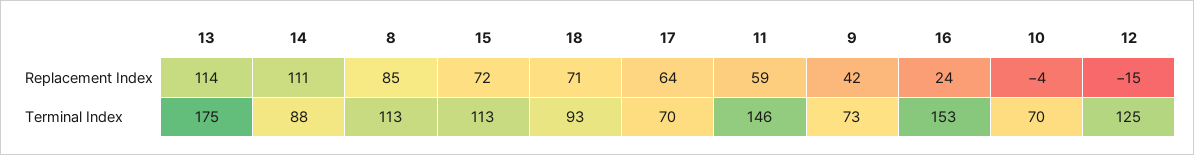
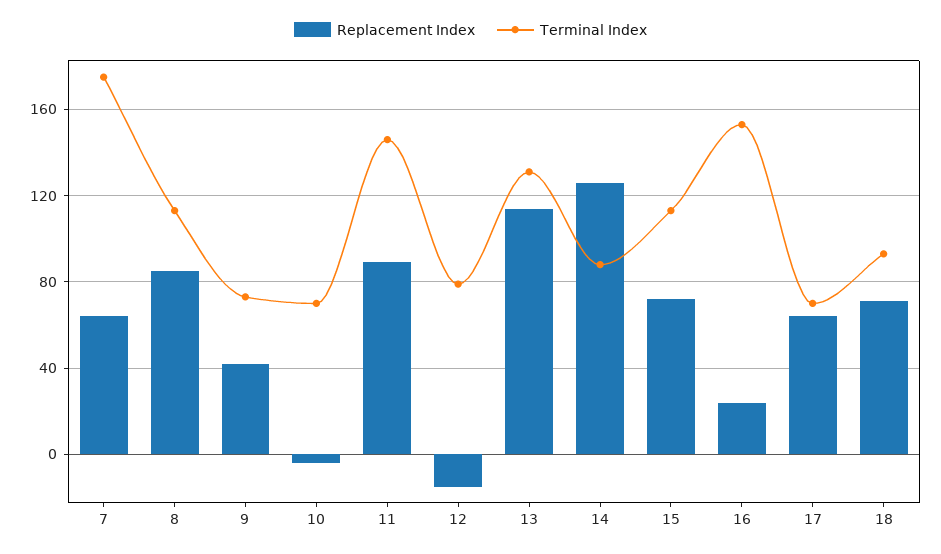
Replacement Index, 14: 111 -> 125
Replacement Index, 11: 59 -> 90
Terminal Index, 13: 175 -> 130
Terminal Index, 12: 125 -> 80
Replacement Index, 7: none -> 65
Terminal Index, 7: none -> 175

